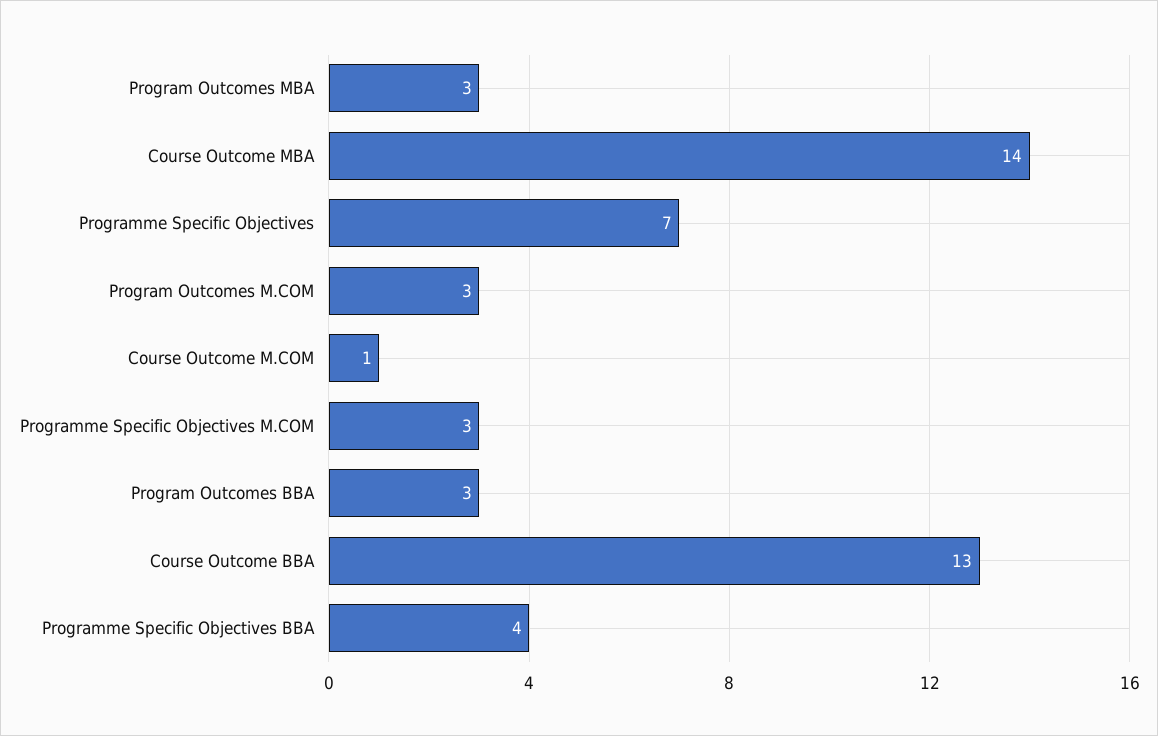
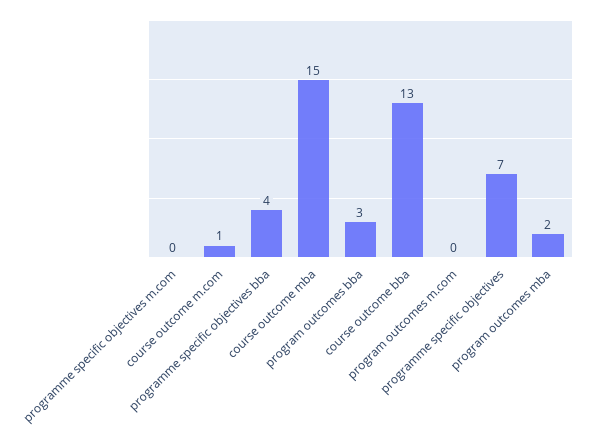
Program Outcomes MBA: 3 -> 2
Course Outcome MBA: 14 -> 15
Program Outcomes M.COM: 3 -> 0
Programme Specific Objectives M.COM: 3 -> 0

